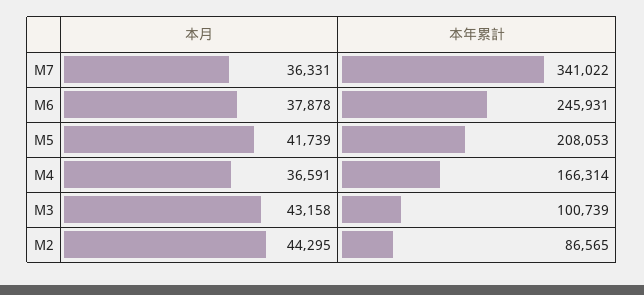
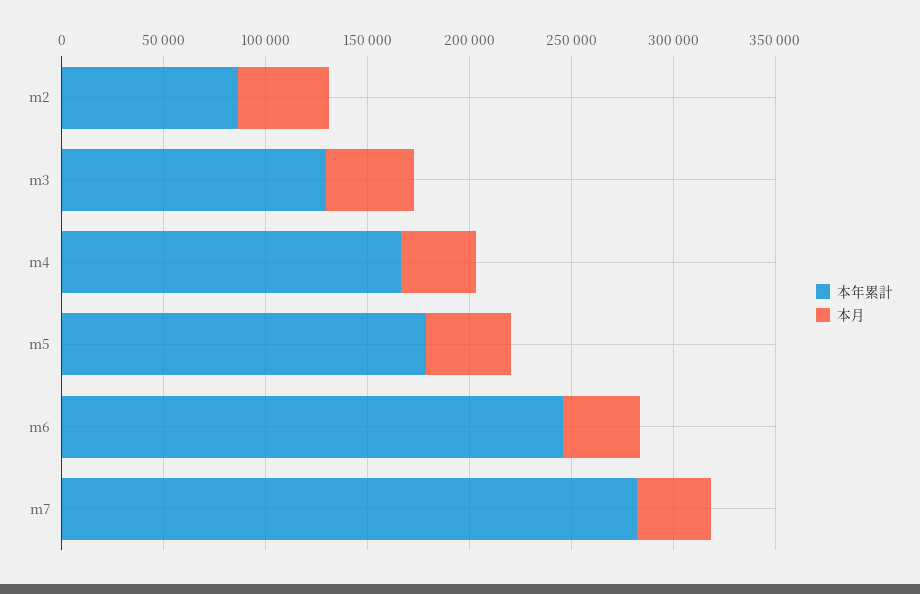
本年累計, M7: 341022 -> 280000
本年累計, M5: 208053 -> 180000
本年累計, M3: 100739 -> 130000

